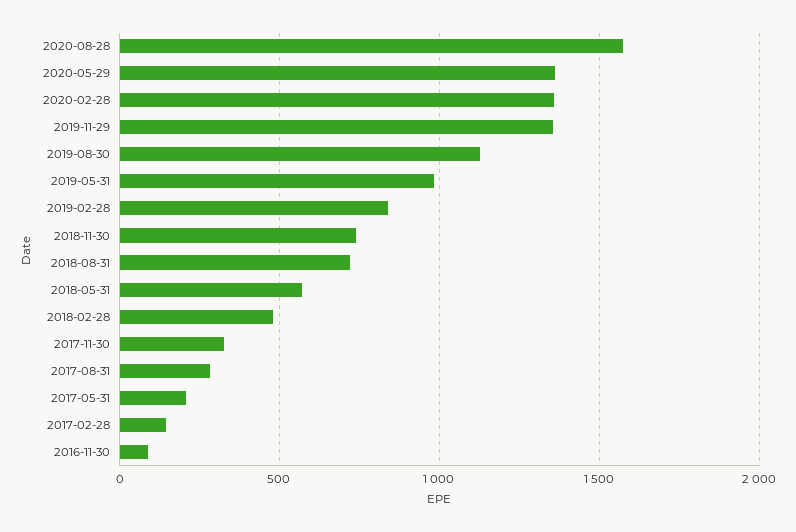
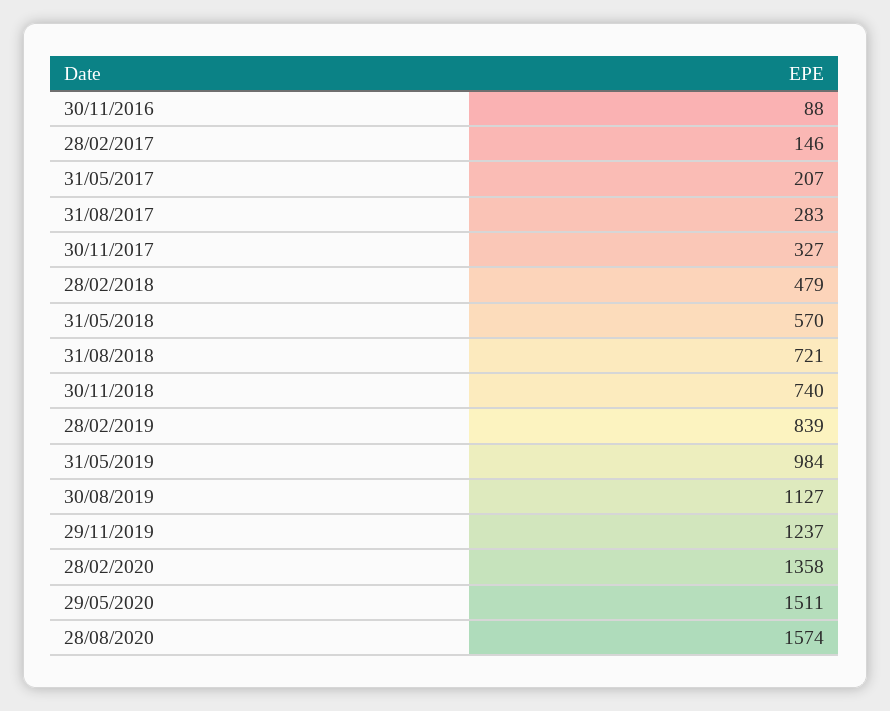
2020-05-29: 1350 -> 1511
2019-11-29: 1350 -> 1237

